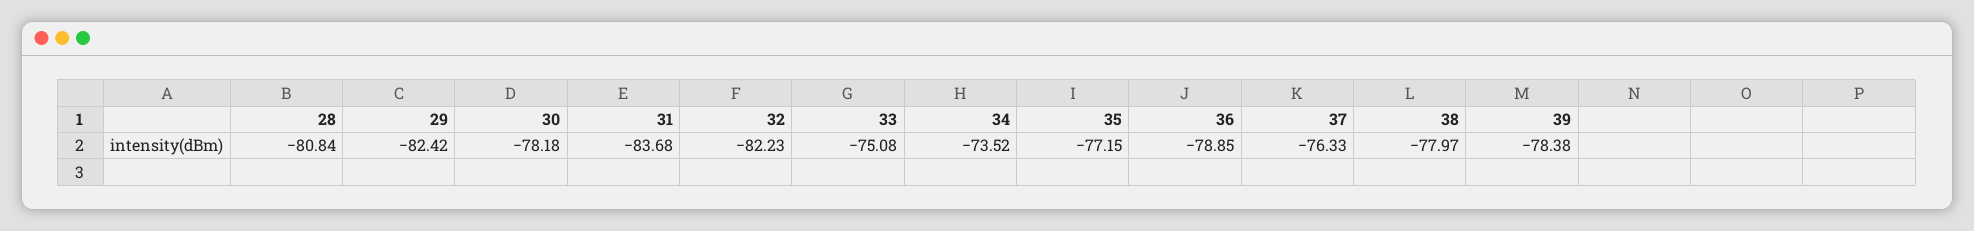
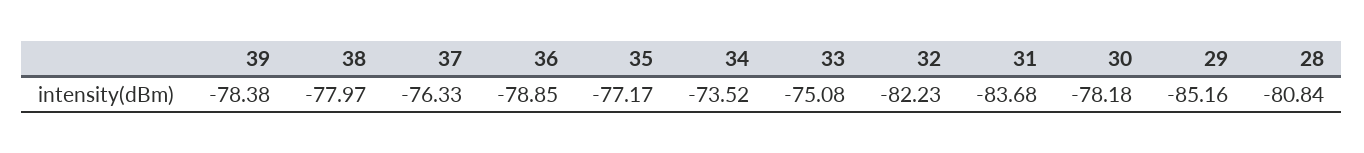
29: -82.42 -> -85.16
35: -77.15 -> -77.17

